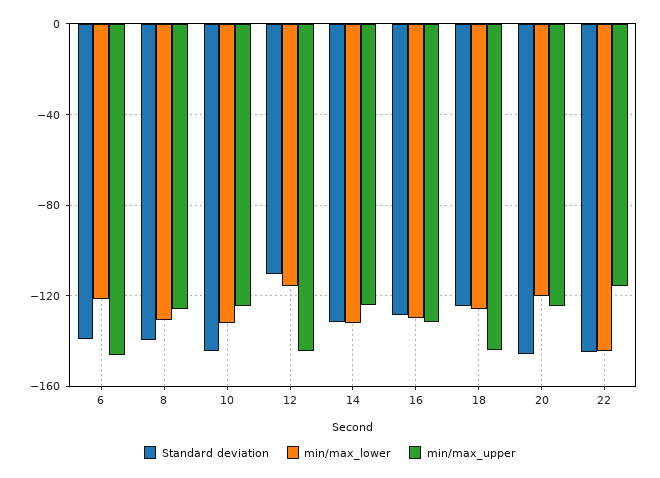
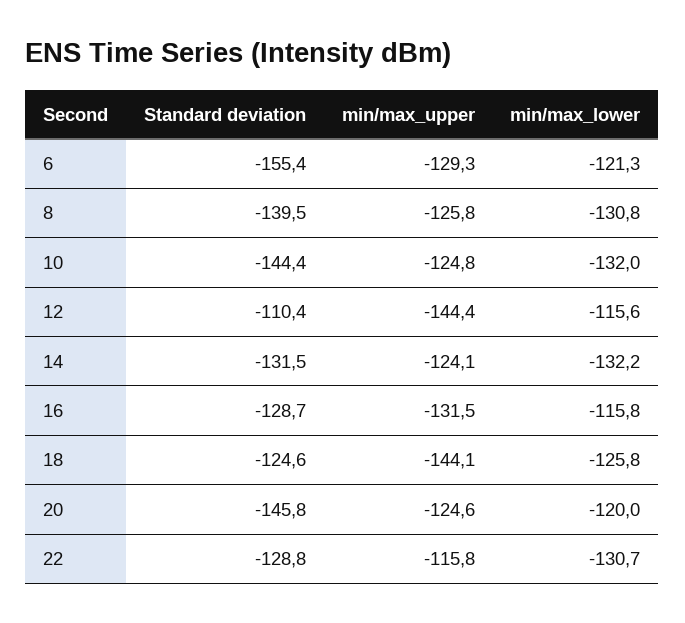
Standard deviation, 6: -140 -> -155.4
min/max_upper, 6: -145 -> -129.3
min/max_lower, 16: -130 -> -115.8
Standard deviation, 22: -145 -> -128.8
min/max_lower, 22: -145 -> -130.7

